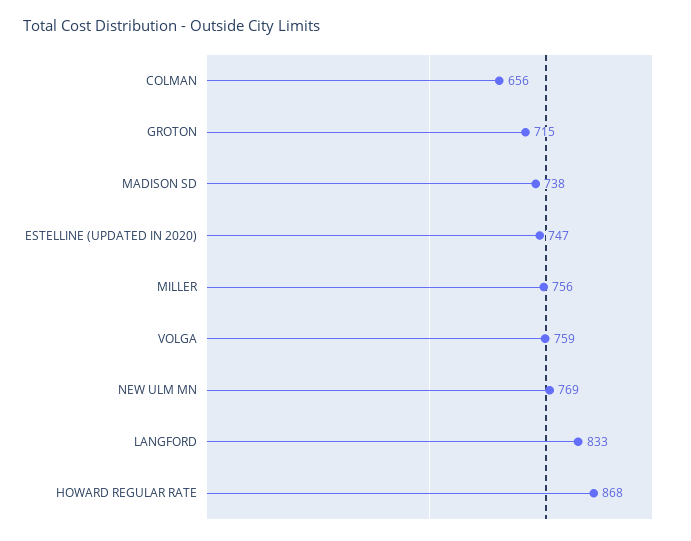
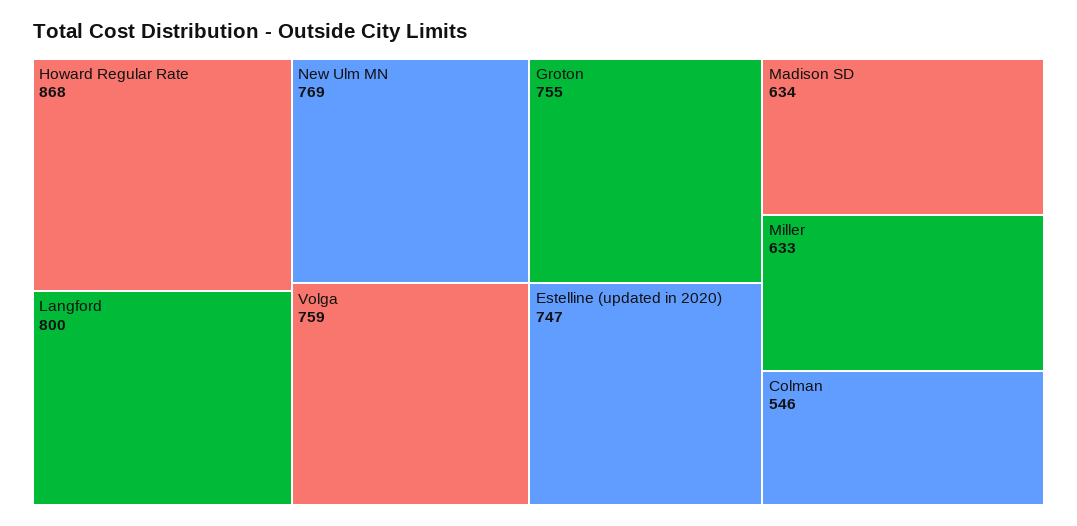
COLMAN: 656 -> 546
GROTON: 715 -> 755
MADISON SD: 738 -> 634
MILLER: 756 -> 633
LANGFORD: 833 -> 800

